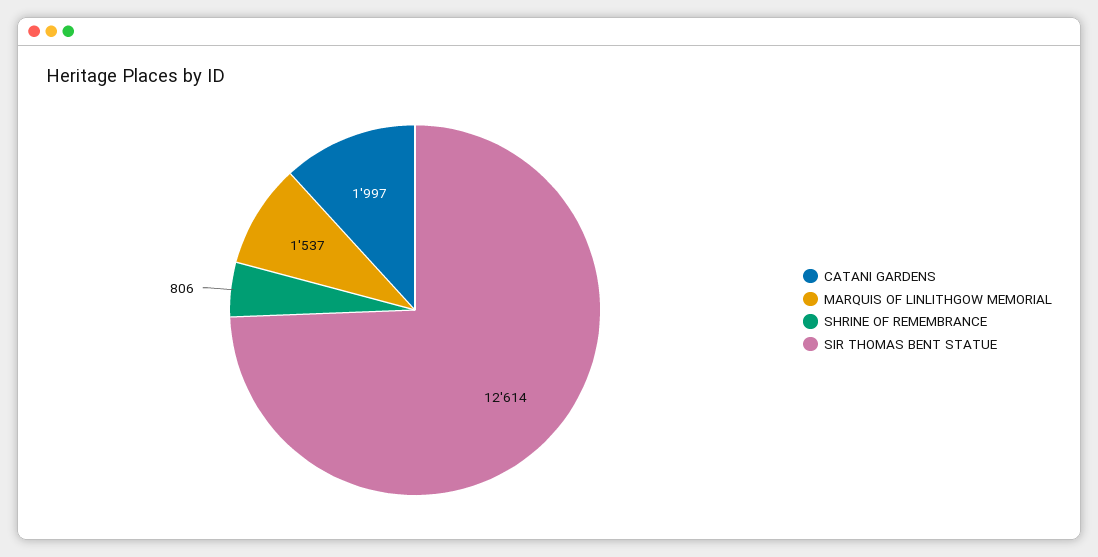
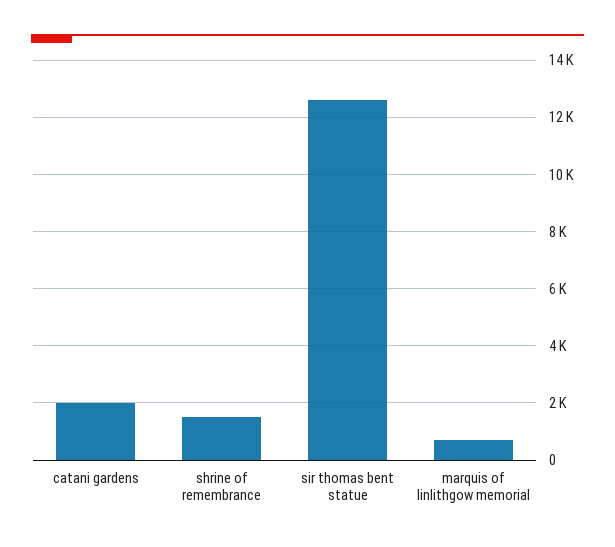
MARQUIS OF LINLITHGOW MEMORIAL: 1537 -> 750
SHRINE OF REMEMBRANCE: 806 -> 1500

